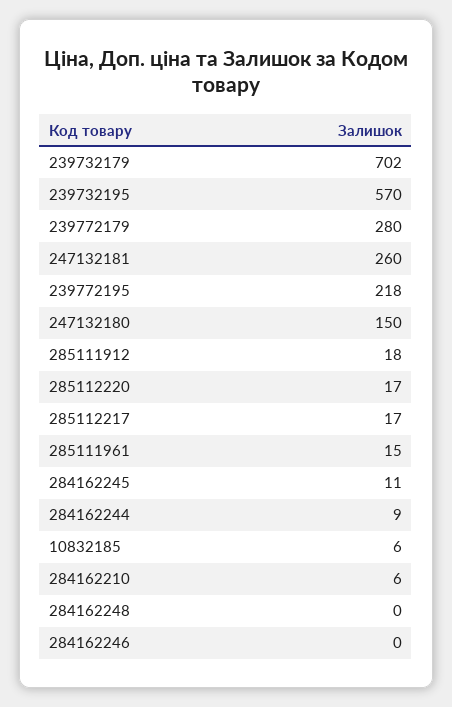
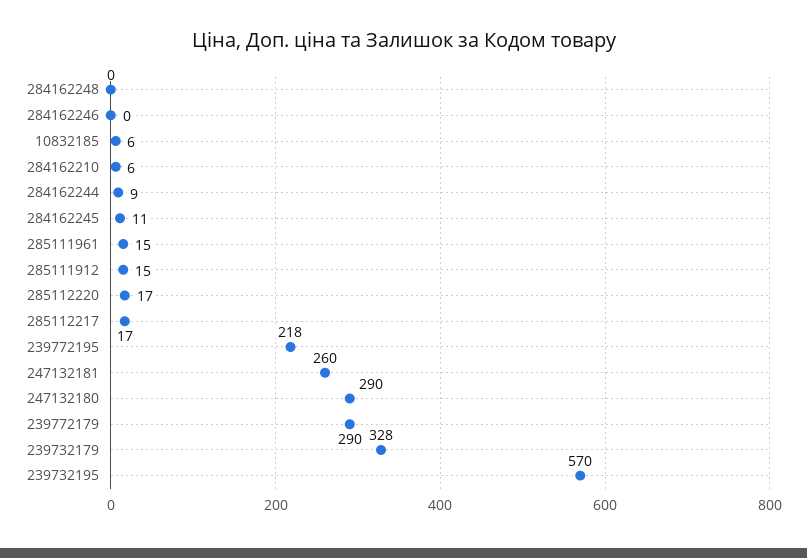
239732179: 702 -> 328
239772179: 280 -> 290
247132180: 150 -> 290
285111912: 18 -> 15

